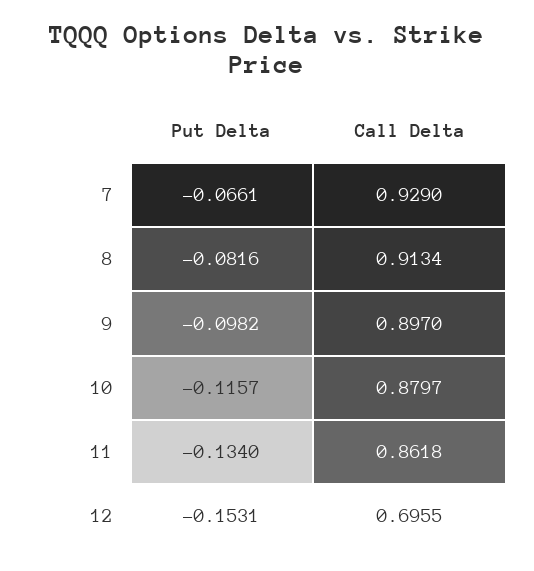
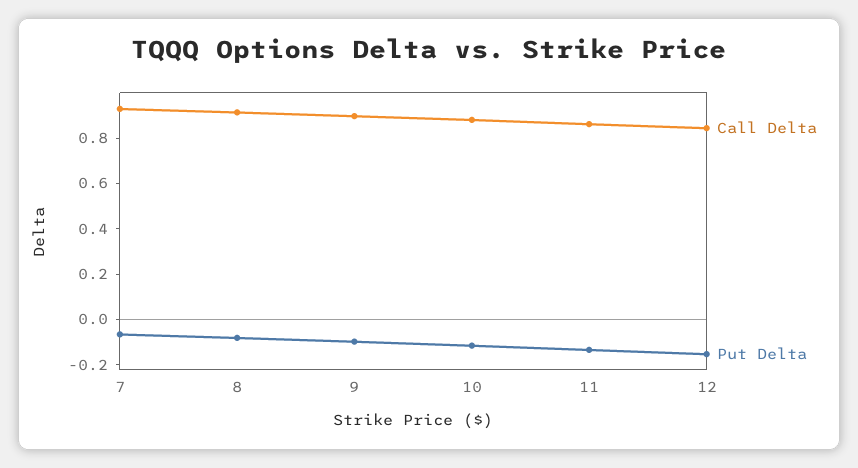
Call Delta, 12: 0.6955 -> 0.85

